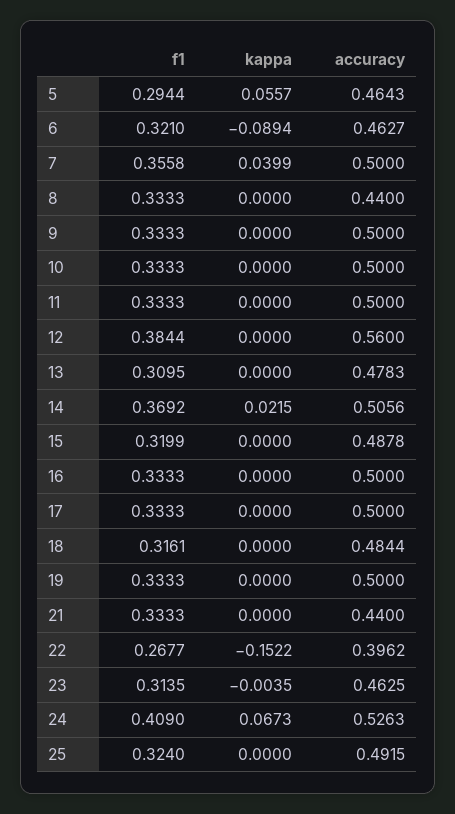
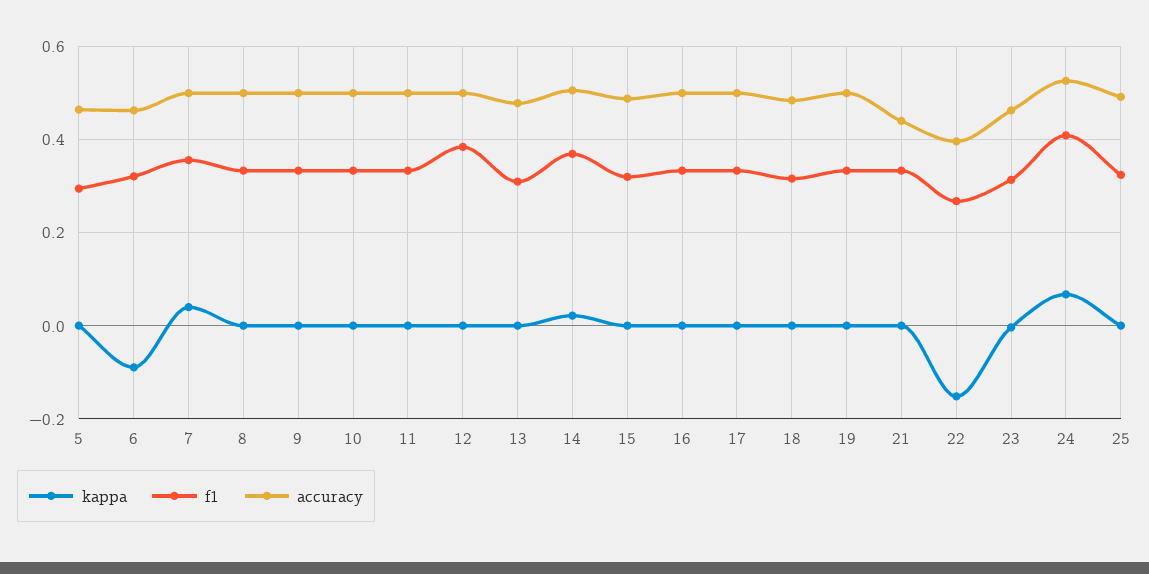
kappa, 5: 0.0557 -> 0
accuracy, 8: 0.44 -> 0.5
accuracy, 12: 0.56 -> 0.5

